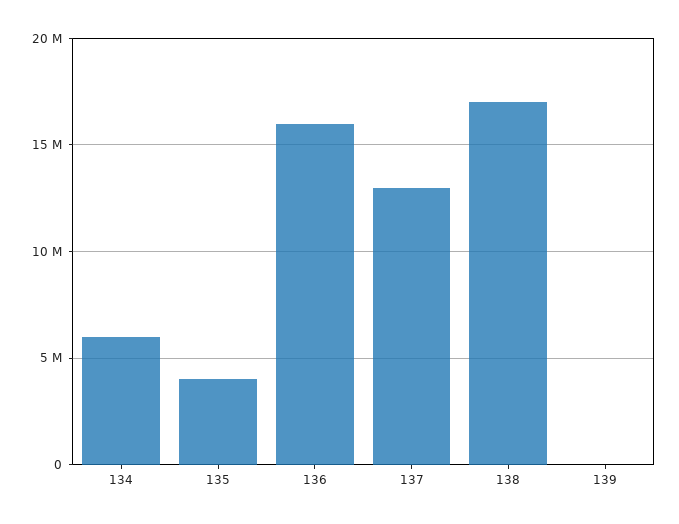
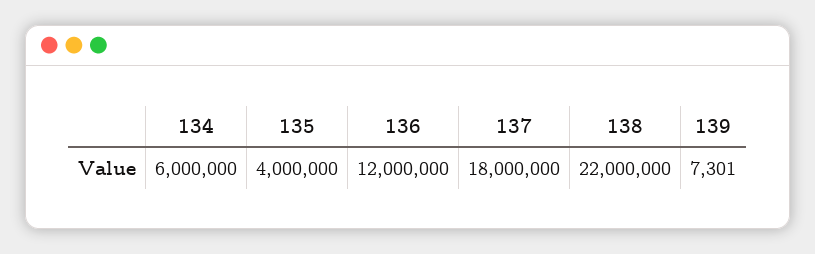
136: 16000000 -> 12000000
137: 13000000 -> 18000000
138: 17000000 -> 22000000

